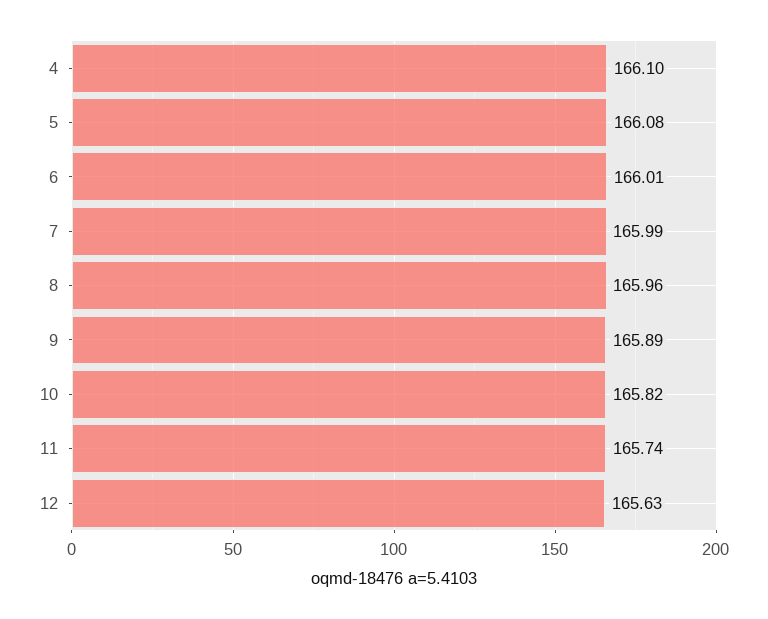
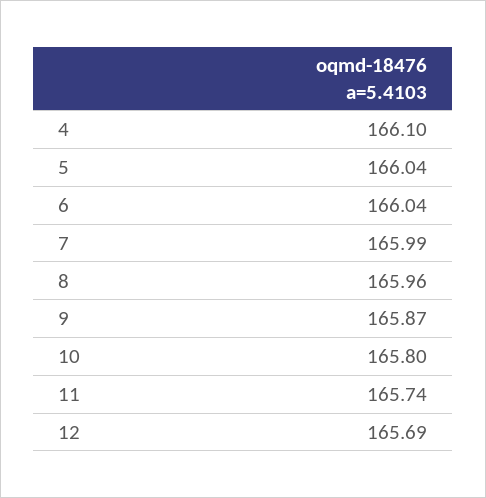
5: 166.08 -> 166.04
6: 166.01 -> 166.04
9: 165.89 -> 165.87
10: 165.82 -> 165.8
12: 165.63 -> 165.69

